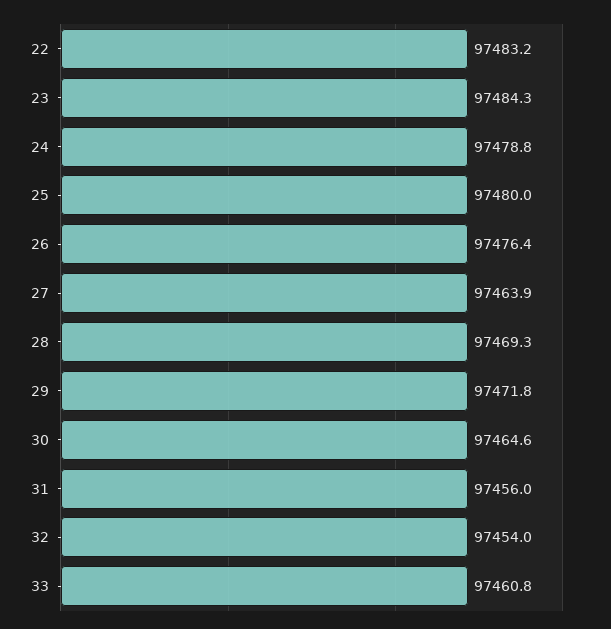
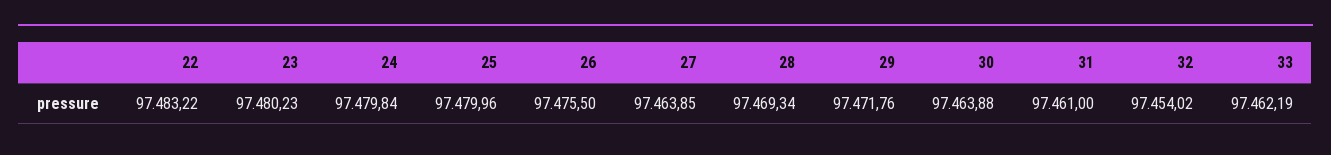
23: 97484.3 -> 97480.23
24: 97478.8 -> 97479.84
26: 97476.4 -> 97475.5
30: 97464.6 -> 97463.88
31: 97456 -> 97461
33: 97460.8 -> 97462.19

